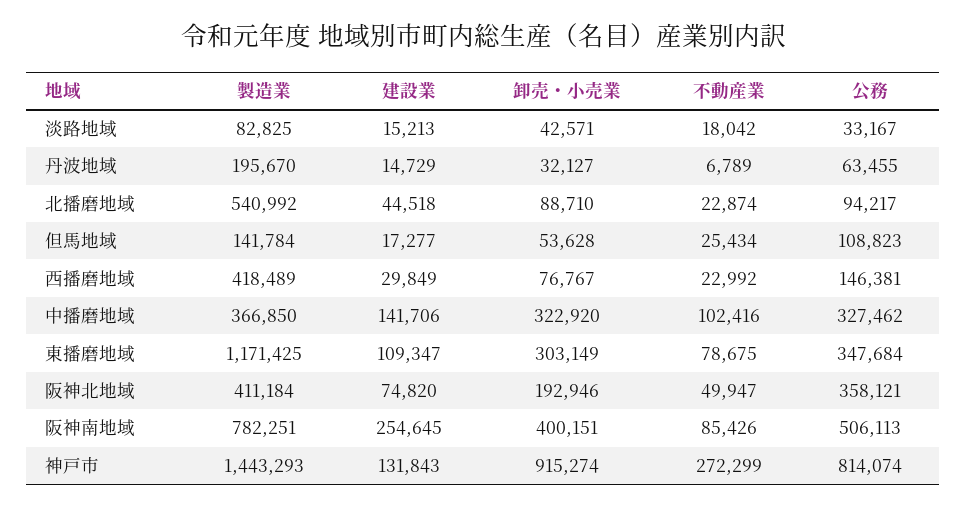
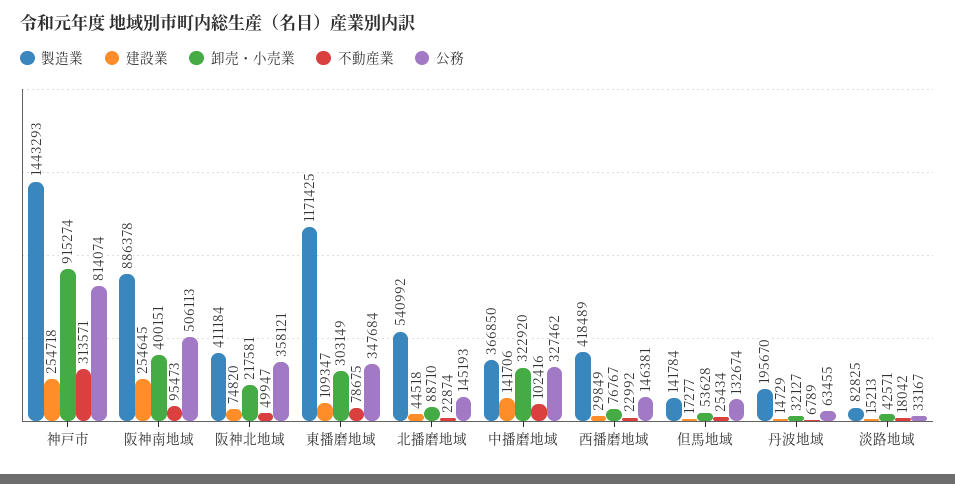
公務, 北播磨地域: 94217 -> 145193
公務, 但馬地域: 108823 -> 132674
卸売・小売業, 阪神北地域: 192946 -> 217581
製造業, 阪神南地域: 782251 -> 886378
不動産業, 阪神南地域: 85426 -> 95473
建設業, 神戸市: 131843 -> 254718
不動産業, 神戸市: 272299 -> 313571

